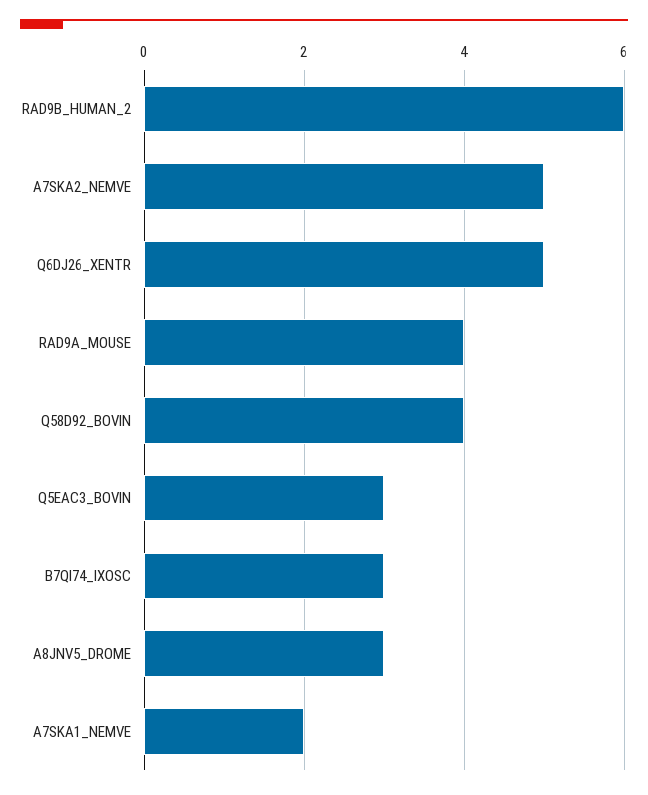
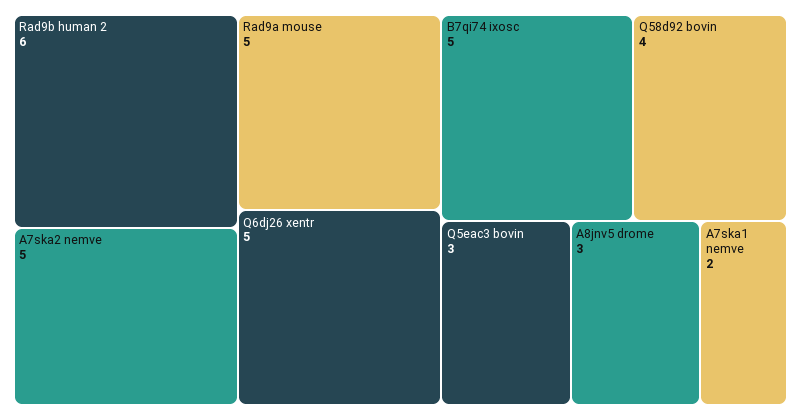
RAD9A_MOUSE: 4 -> 5
B7QI74_IXOSC: 3 -> 5

